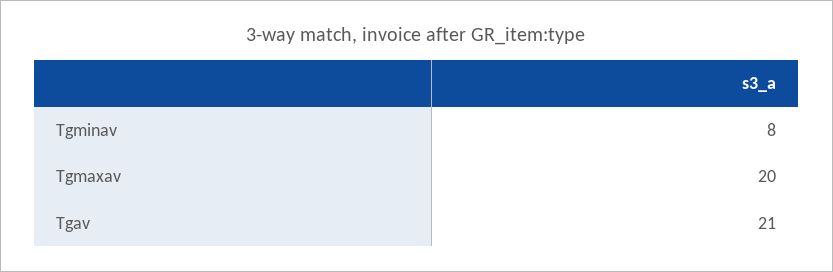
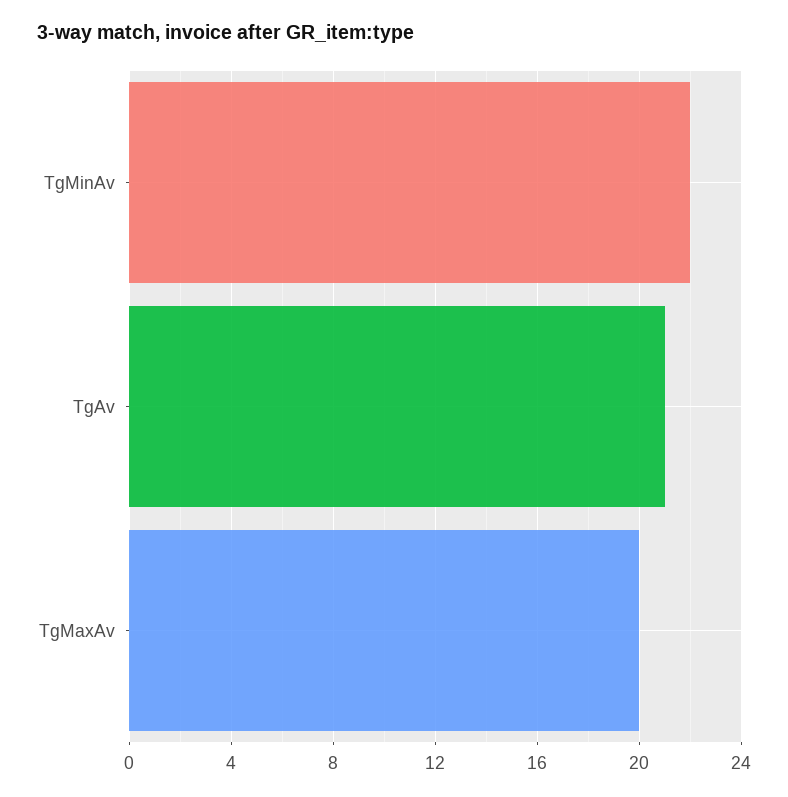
Tgminav: 8 -> 22

